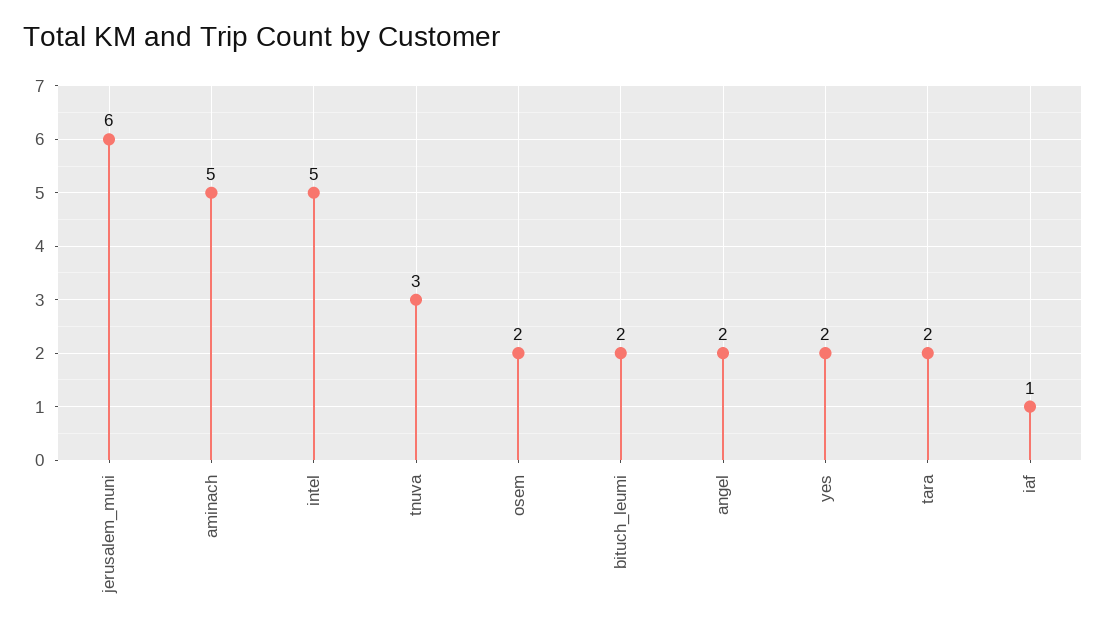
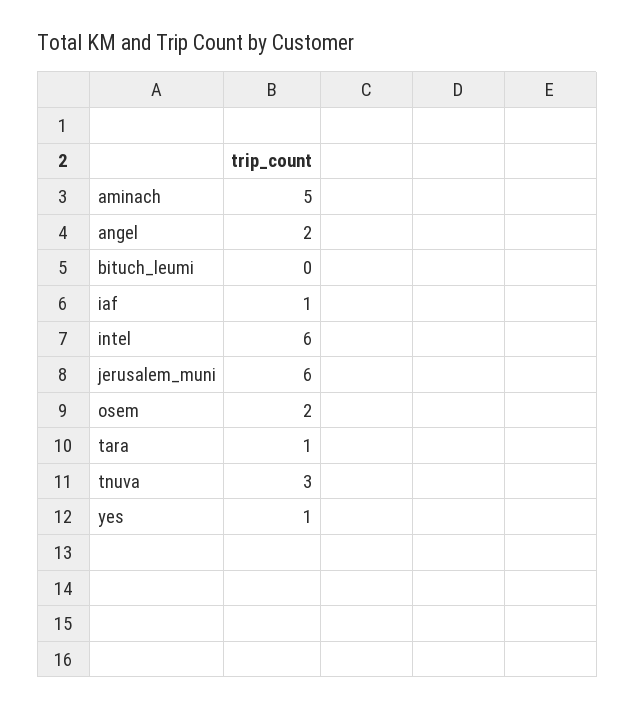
intel: 5 -> 6
bituch_leumi: 2 -> 0
yes: 2 -> 1
tara: 2 -> 1

